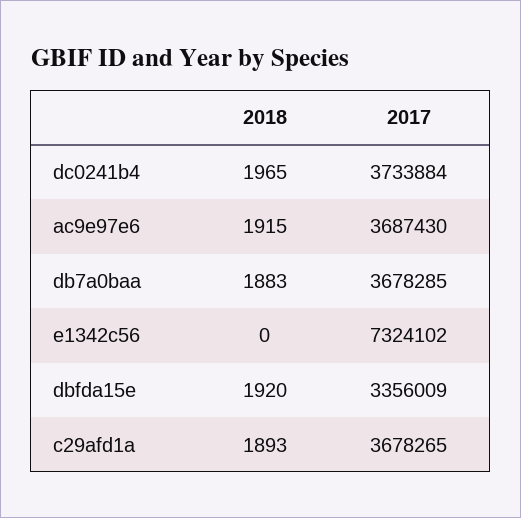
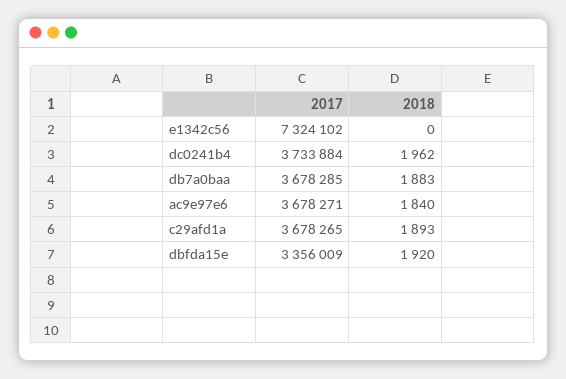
2018, dc0241b4: 1965 -> 1962
2018, ac9e97e6: 1915 -> 1840
2017, ac9e97e6: 3687430 -> 3678271

